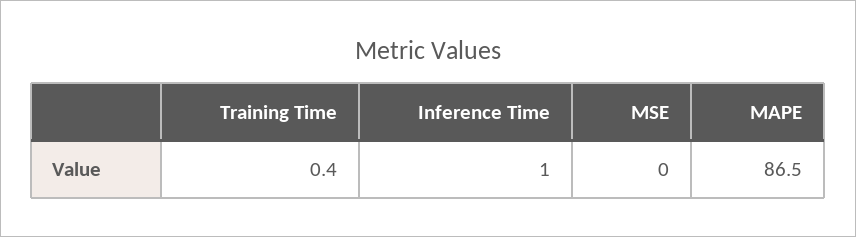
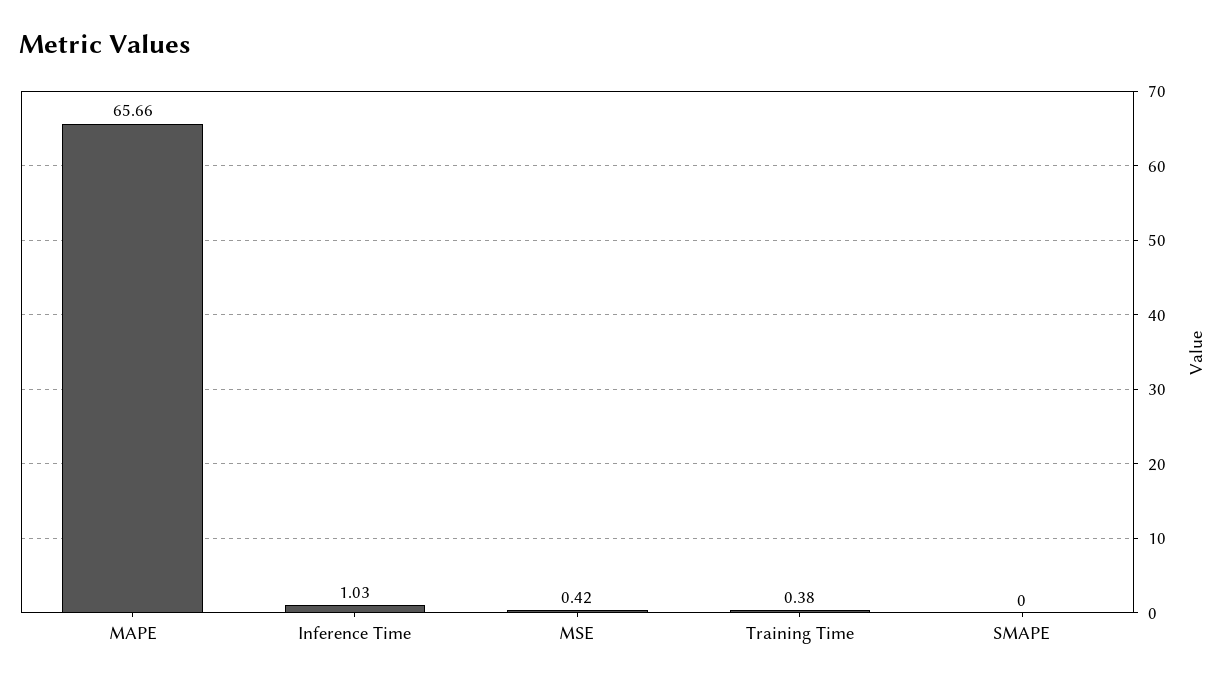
MSE: 0 -> 0.42
MAPE: 86.5 -> 65.66
SMAPE: none -> 0

